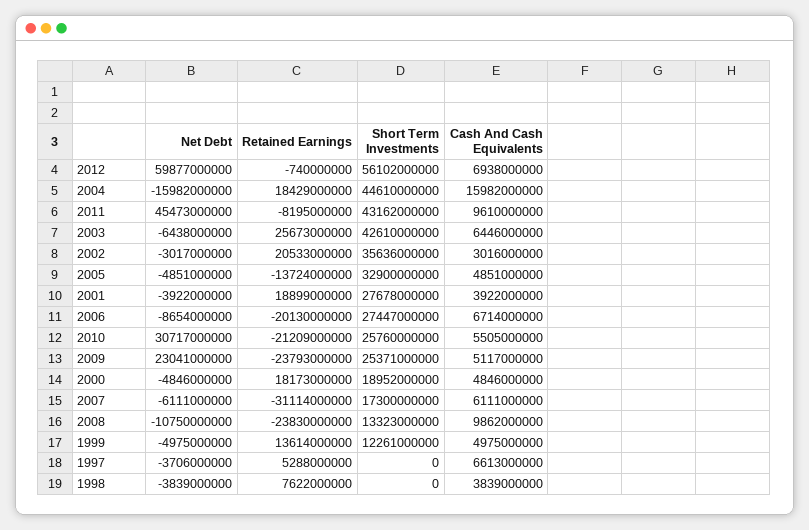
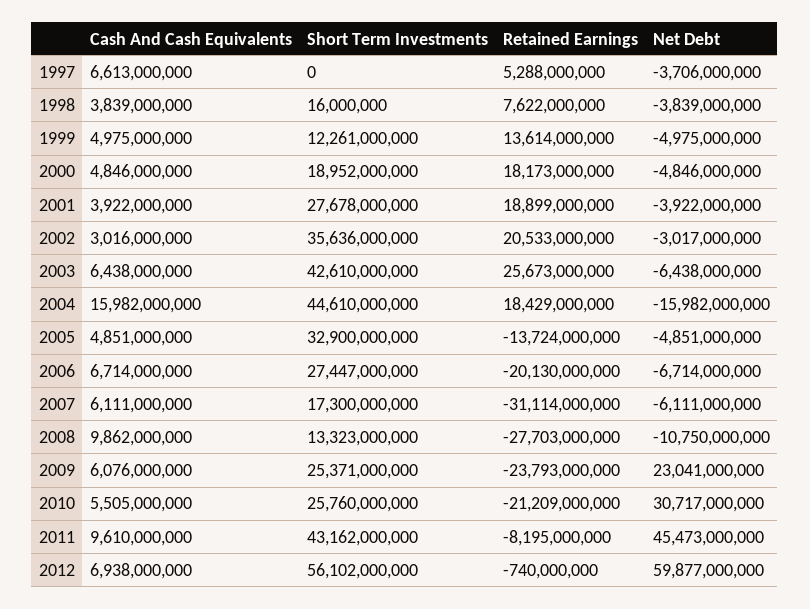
Cash And Cash Equivalents, 2003: 6446000000 -> 6438000000
Net Debt, 2006: -8654000000 -> -6714000000
Cash And Cash Equivalents, 2009: 5117000000 -> 6076000000
Retained Earnings, 2008: -23830000000 -> -27703000000
Short Term Investments, 1998: 0 -> 16000000

